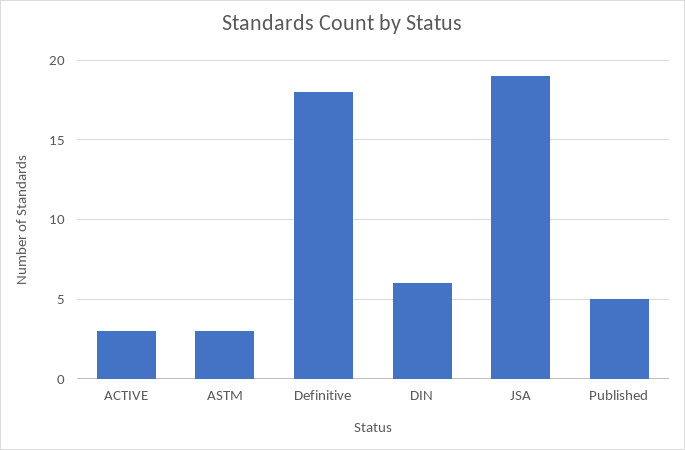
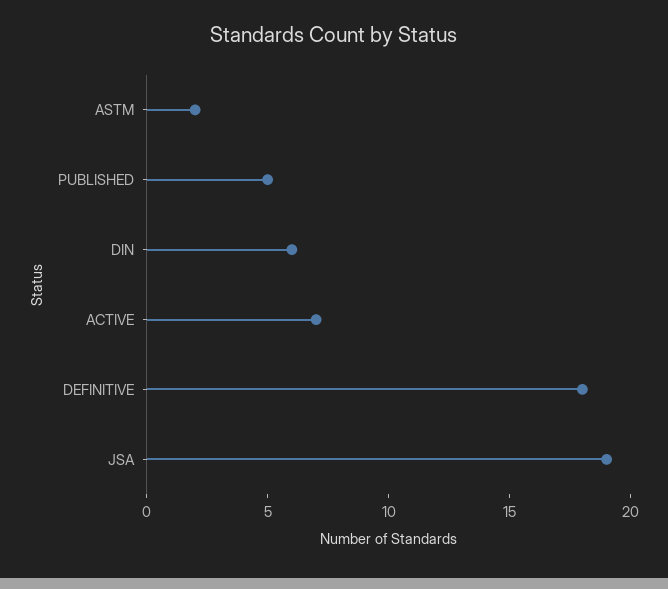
ACTIVE: 3 -> 7
ASTM: 3 -> 2

